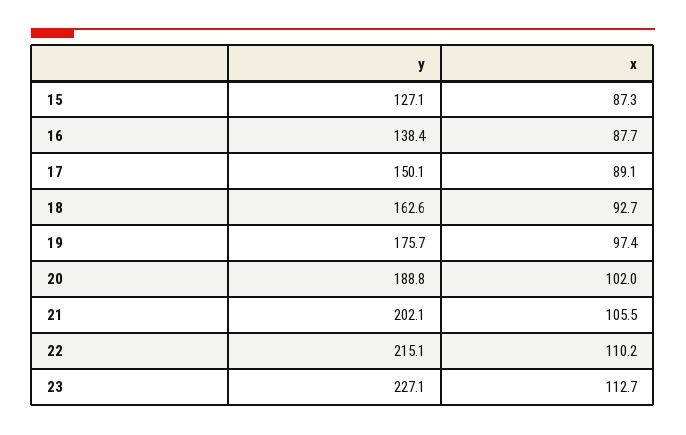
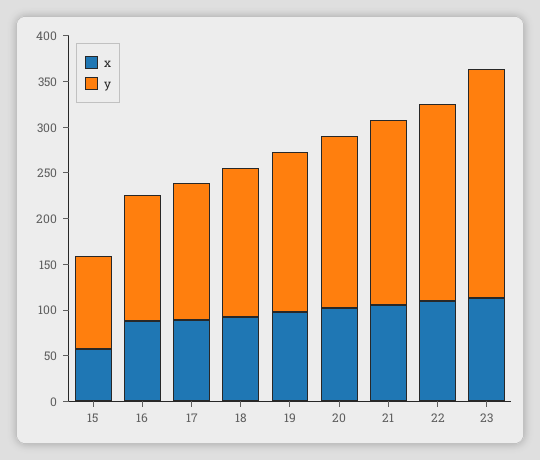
y, 15: 127.1 -> 100
x, 15: 87.3 -> 60
y, 23: 227.1 -> 250

